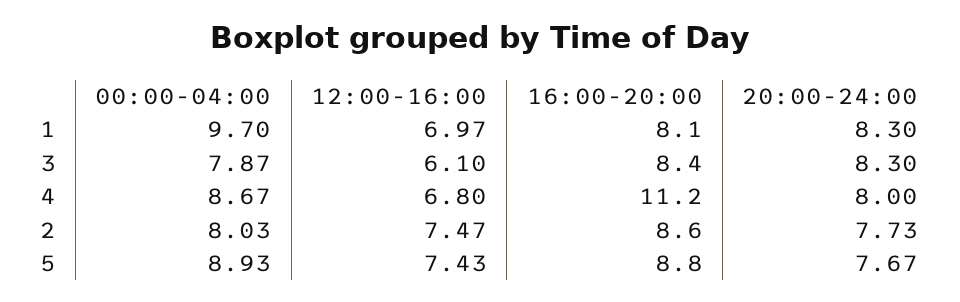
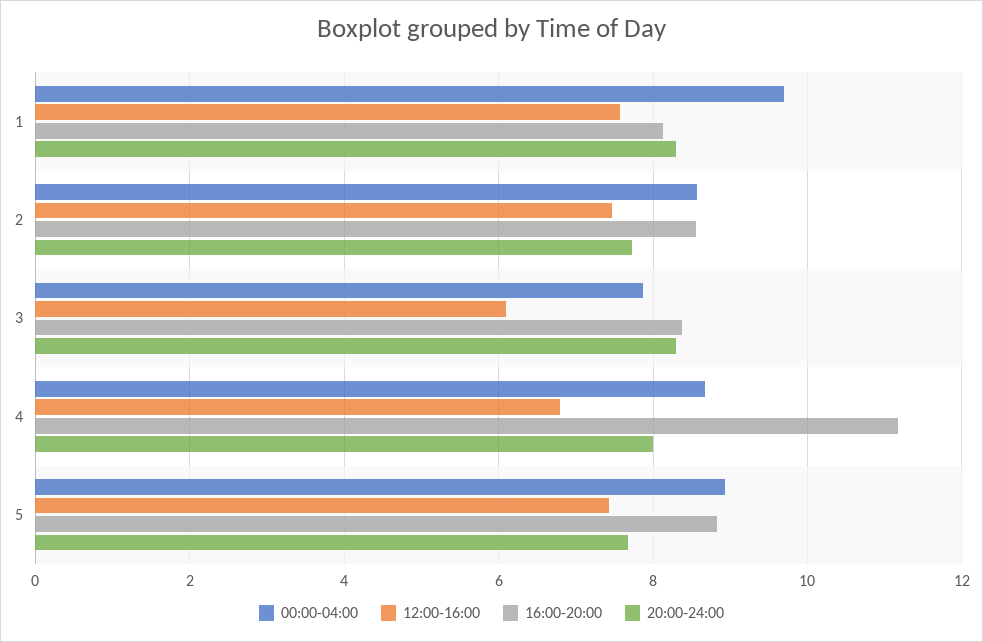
12:00-16:00, 1: 6.97 -> 7.6
00:00-04:00, 2: 8.03 -> 8.6

